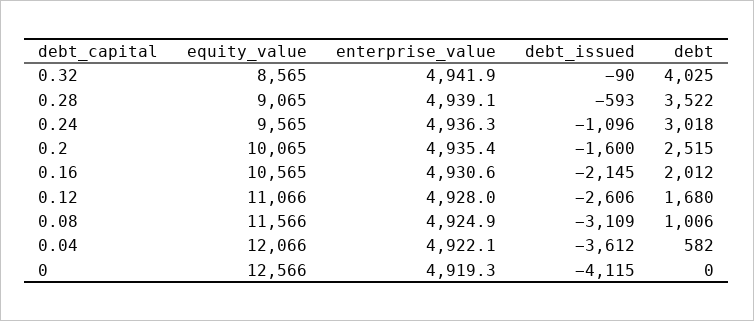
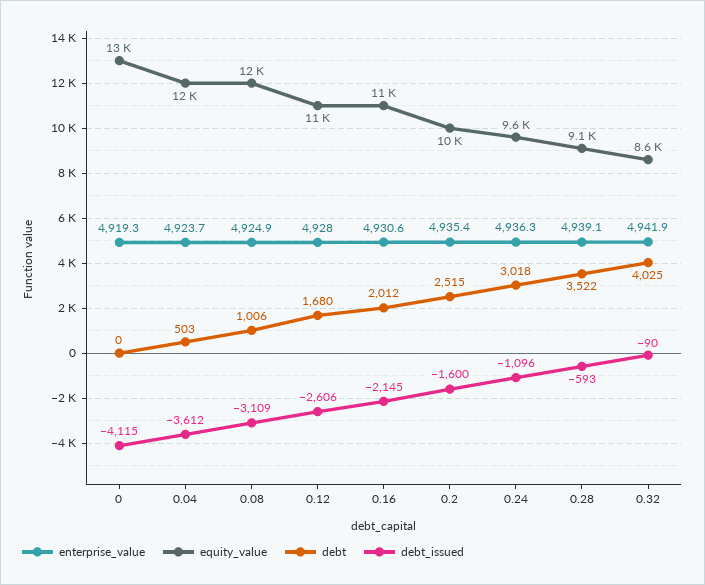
enterprise_value, 0.04: 4922.1 -> 4923.7
debt, 0.04: 582 -> 503

